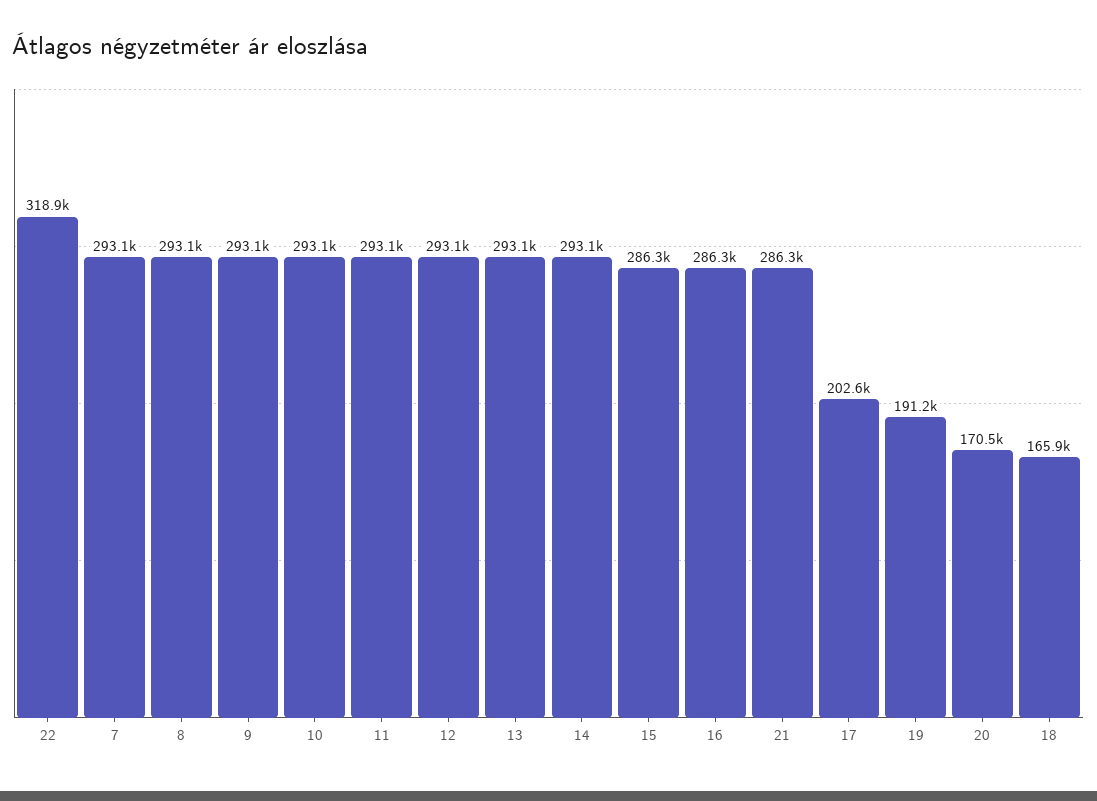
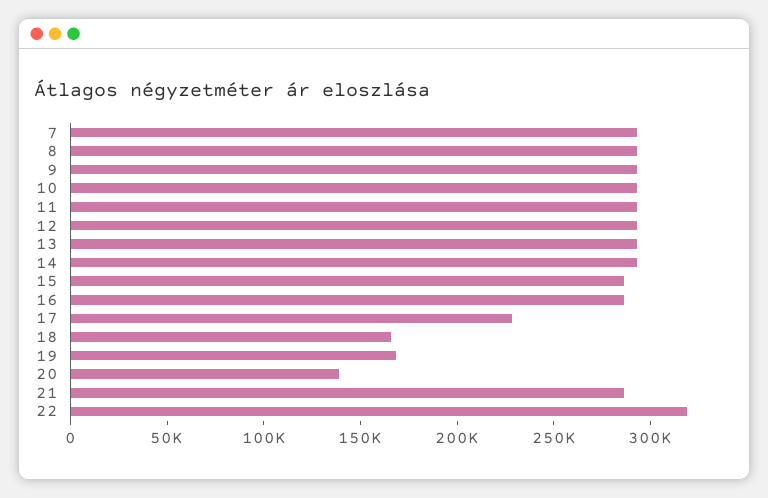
17: 202600 -> 230000
19: 191200 -> 170000
20: 170500 -> 140000

